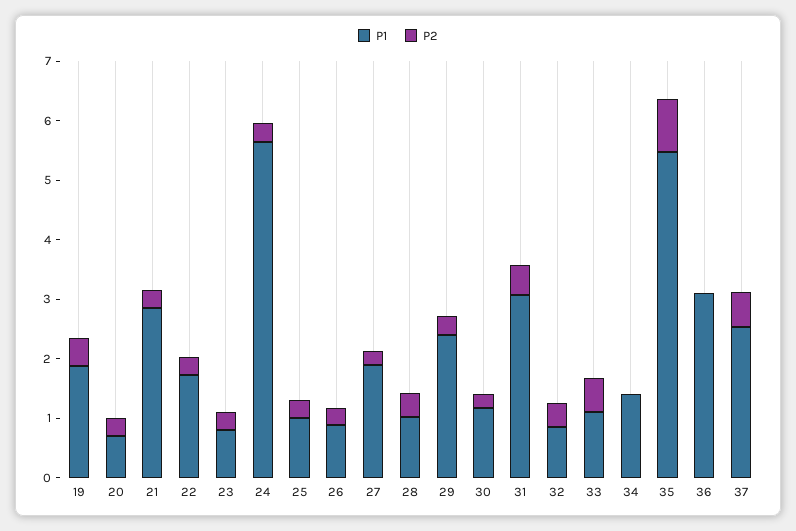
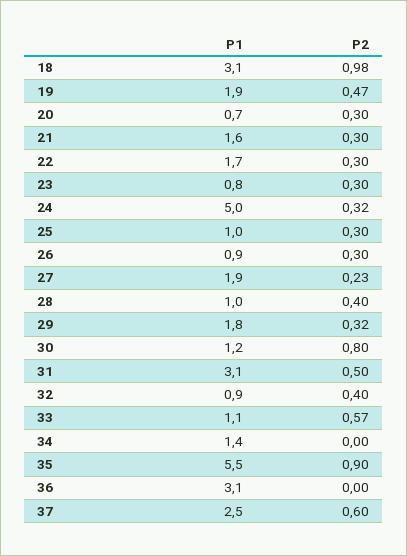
P1, 21: 2.8 -> 1.6
P1, 24: 5.6 -> 5
P1, 29: 2.4 -> 1.8
P2, 30: 0.2 -> 0.8
P1, 18: none -> 3.1
P2, 18: none -> 0.98

